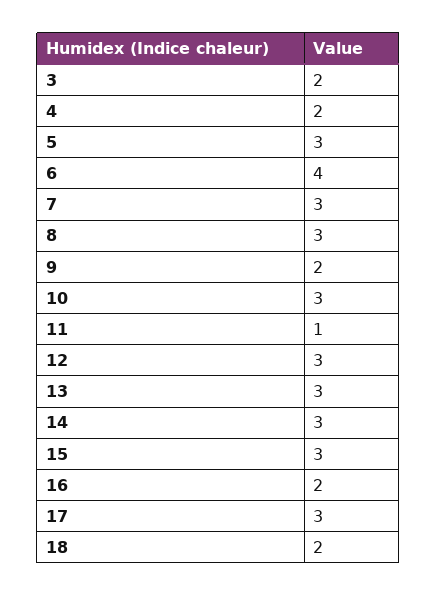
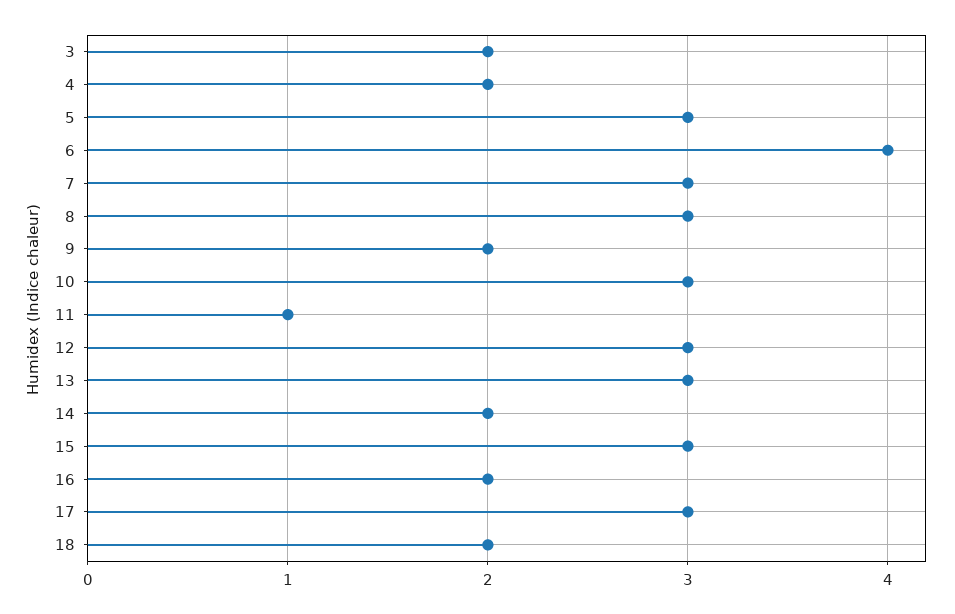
14: 3 -> 2

